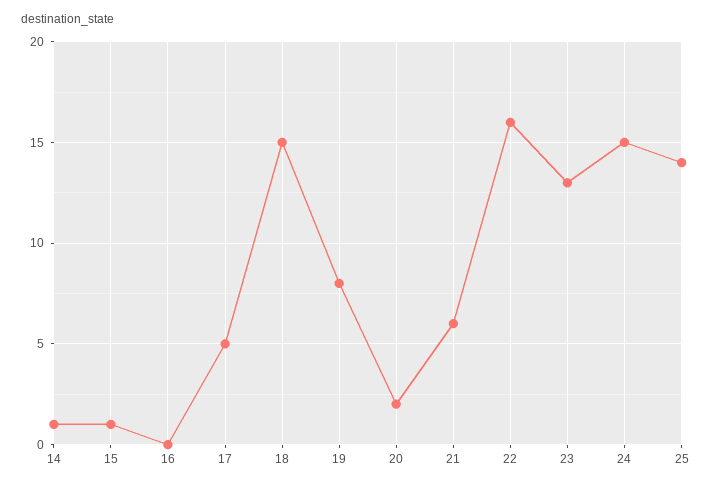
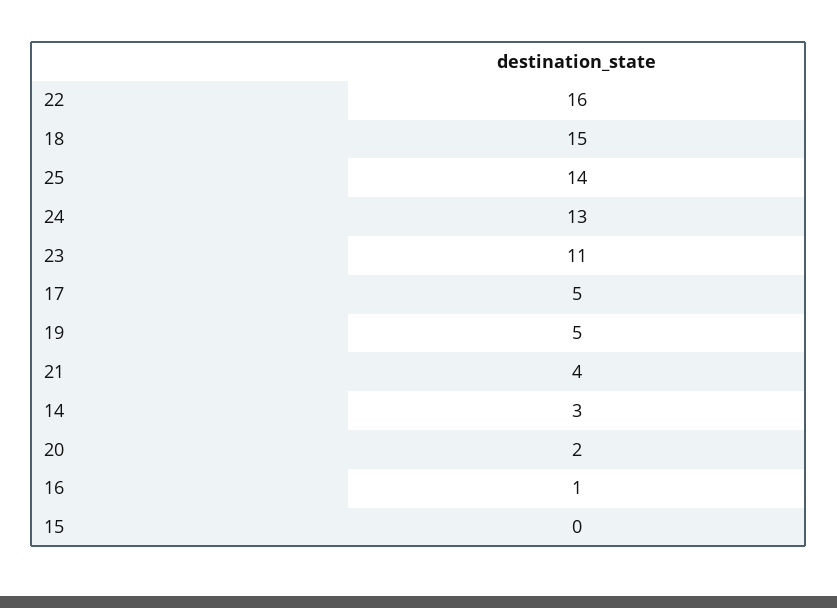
14: 1 -> 3
15: 1 -> 0
16: 0 -> 1
19: 8 -> 5
21: 6 -> 4
23: 13 -> 11
24: 15 -> 13

